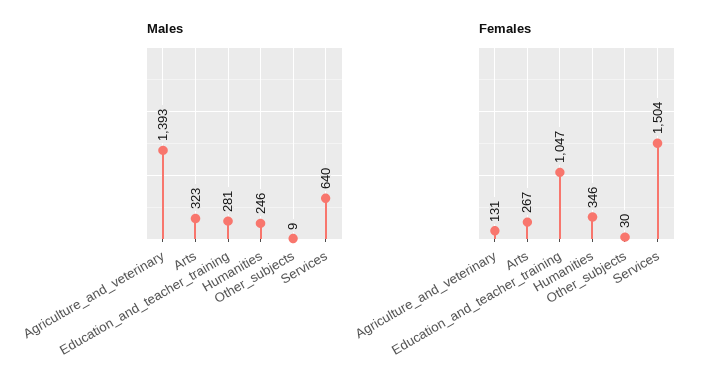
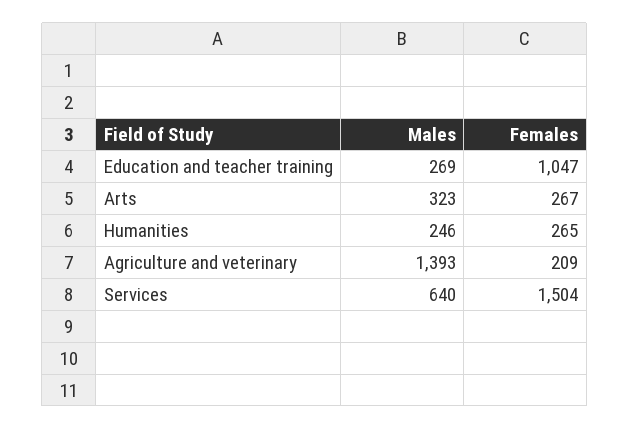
Males, Education_and_teacher_training: 281 -> 269
Males, Other_subjects: 9 -> none
Females, Agriculture_and_veterinary: 131 -> 209
Females, Humanities: 346 -> 265
Females, Other_subjects: 30 -> none

